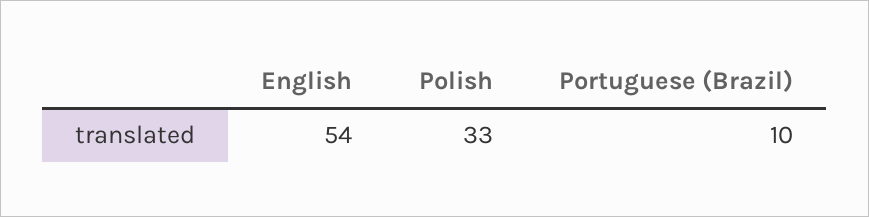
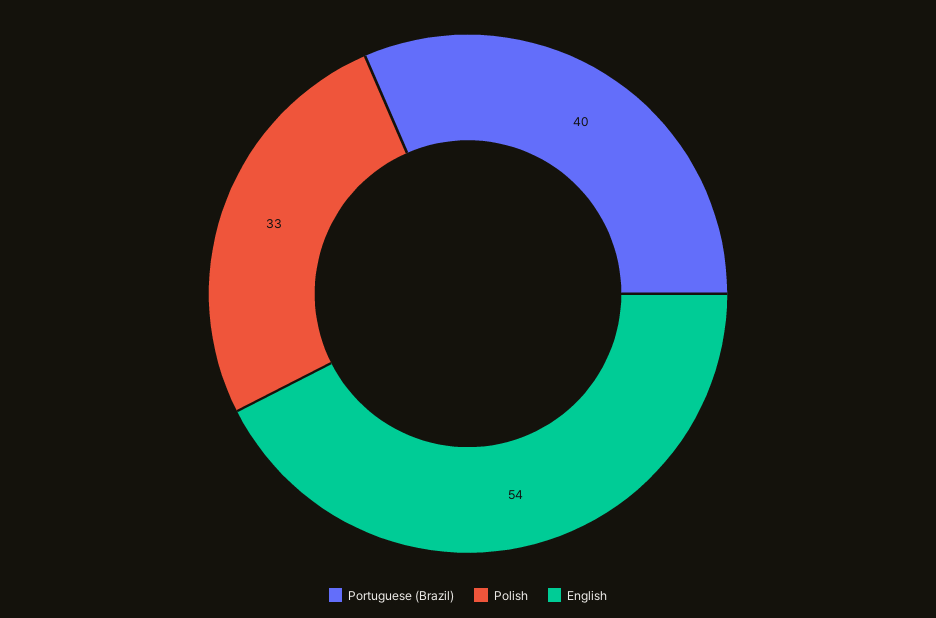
Portuguese (Brazil): 10 -> 40

